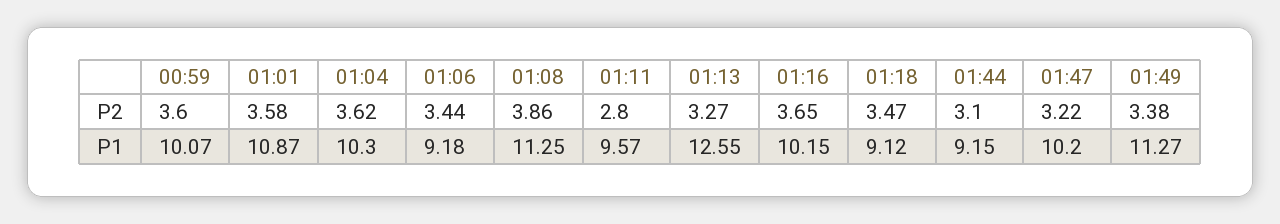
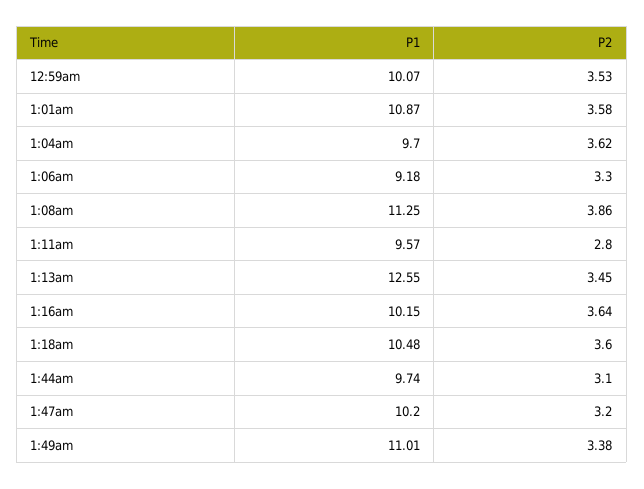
00:59, P2: 3.6 -> 3.53
01:06, P2: 3.44 -> 3.3
01:13, P2: 3.27 -> 3.45
01:16, P2: 3.65 -> 3.64
01:18, P2: 3.47 -> 3.6
01:47, P2: 3.22 -> 3.2
01:04, P1: 10.3 -> 9.7
01:18, P1: 9.12 -> 10.48
01:44, P1: 9.15 -> 9.74
01:49, P1: 11.27 -> 11.01

